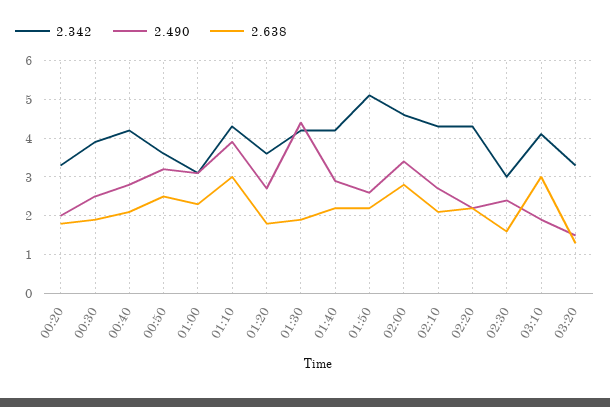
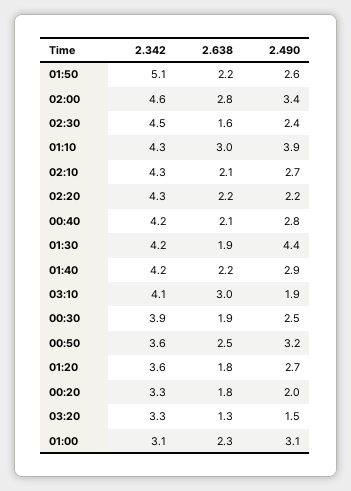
2.342, 02:30: 3 -> 4.5

